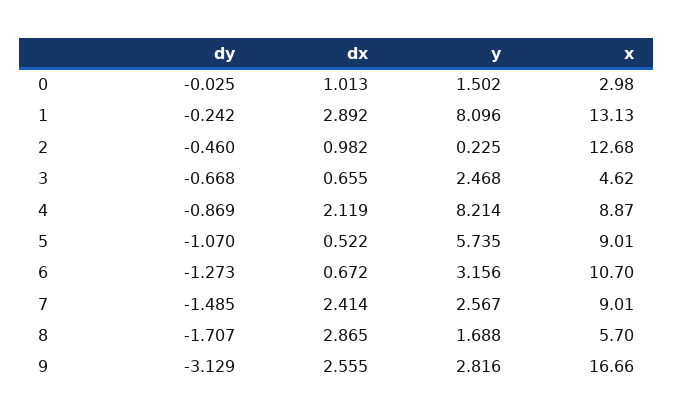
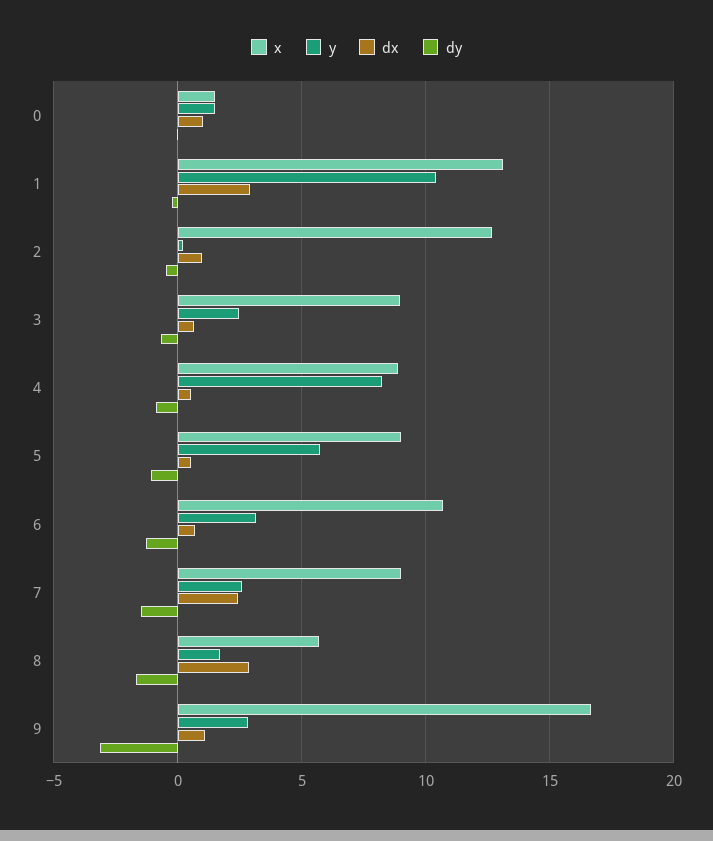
x, 0: 2.98 -> 1.5
y, 1: 8.096 -> 10.5
x, 3: 4.62 -> 9
dx, 4: 2.119 -> 0.5
dx, 9: 2.555 -> 1

